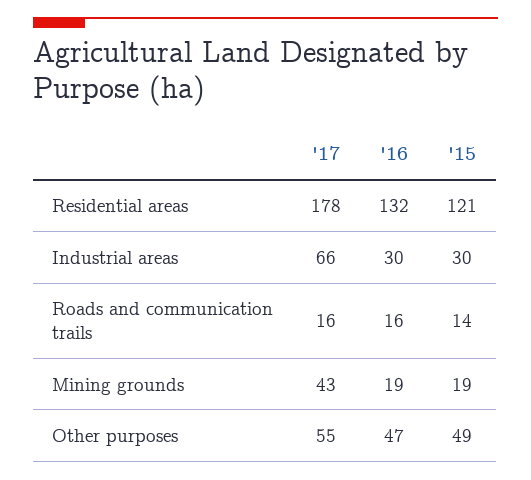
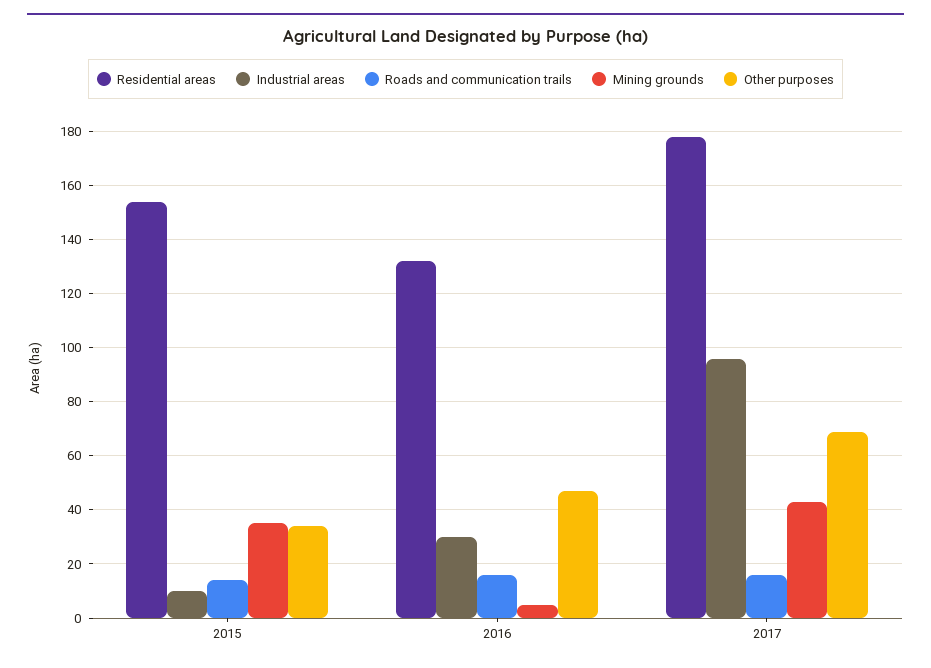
Residential areas, '15: 121 -> 155
Industrial areas, '17: 66 -> 95
Industrial areas, '15: 30 -> 10
Mining grounds, '16: 19 -> 5
Mining grounds, '15: 19 -> 35
Other purposes, '17: 55 -> 70
Other purposes, '15: 49 -> 35

